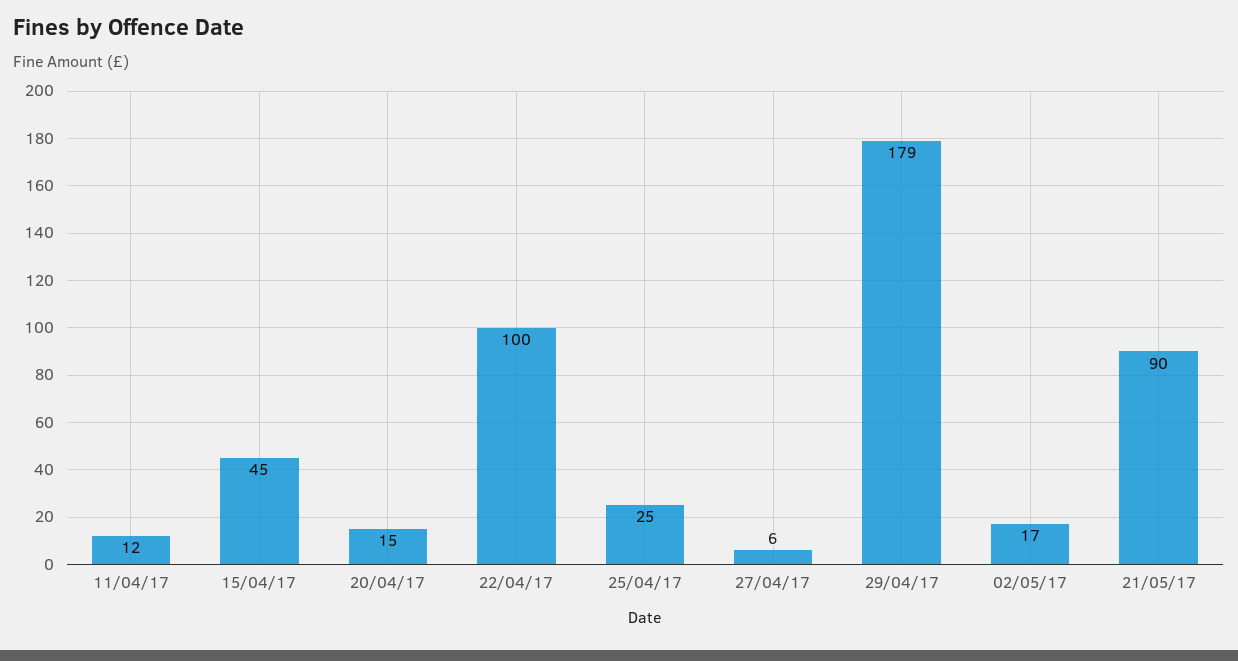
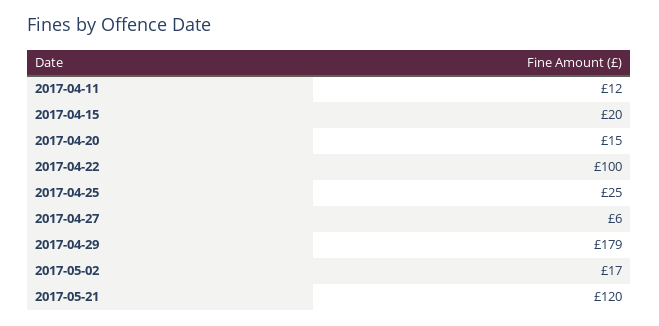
15/04/17: 45 -> 20
21/05/17: 90 -> 120

